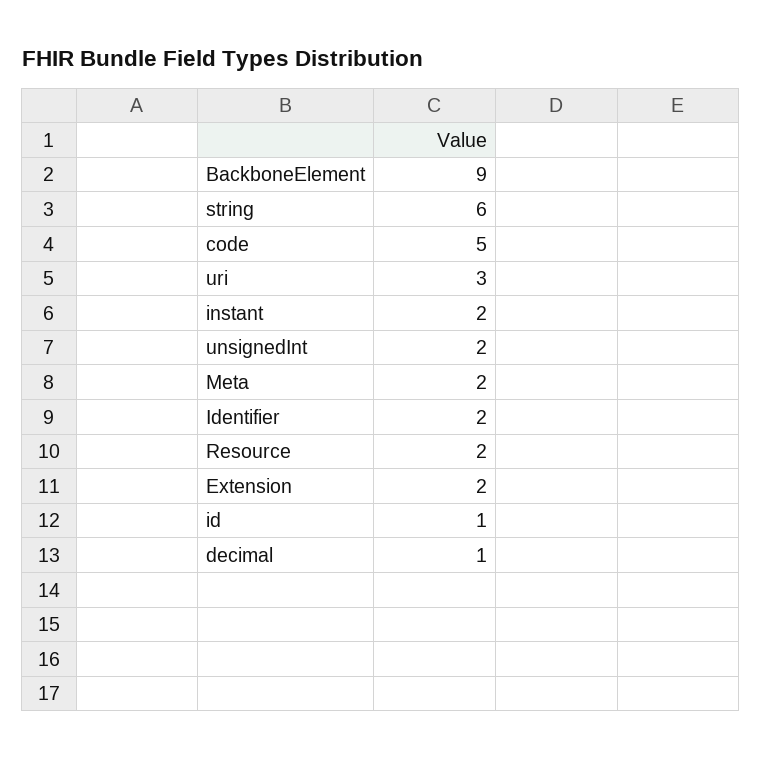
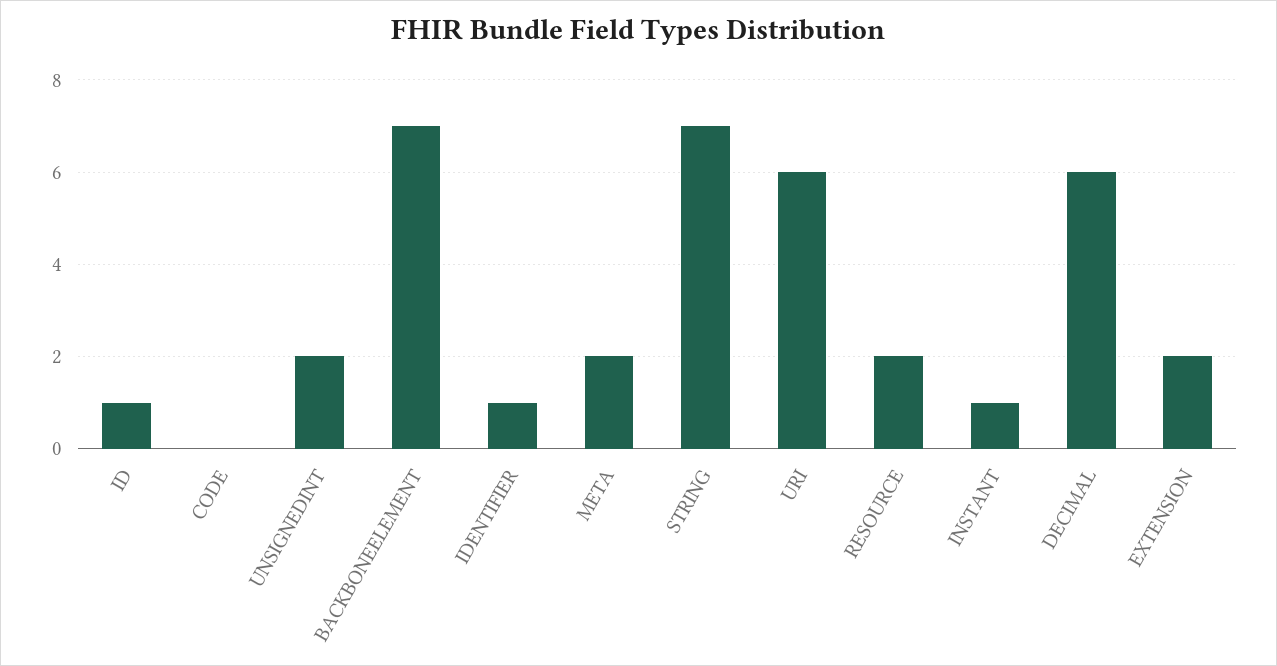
BackboneElement: 9 -> 7
string: 6 -> 7
code: 5 -> 0
uri: 3 -> 6
instant: 2 -> 1
Identifier: 2 -> 1
decimal: 1 -> 6

